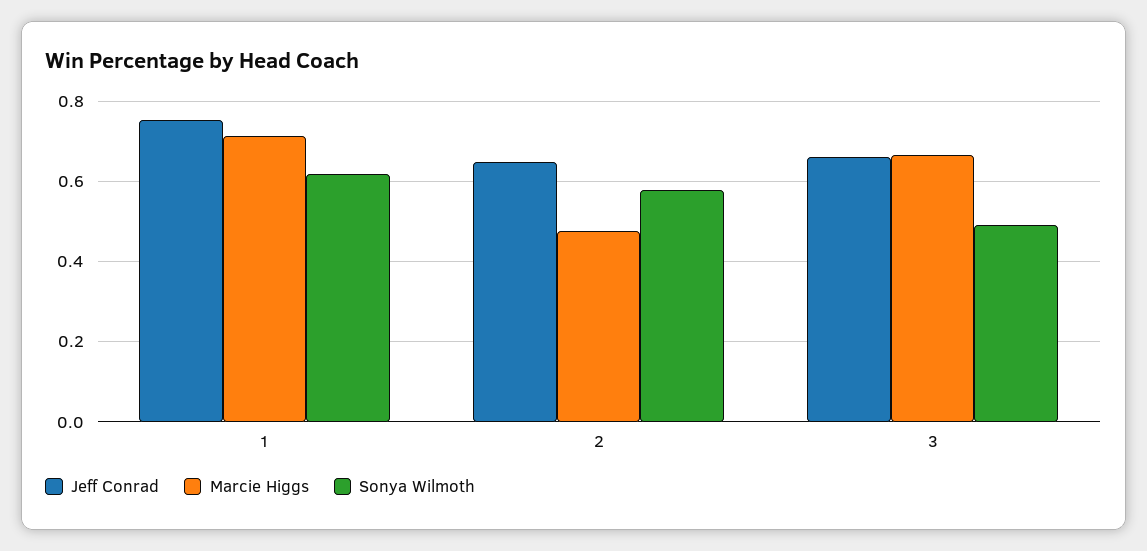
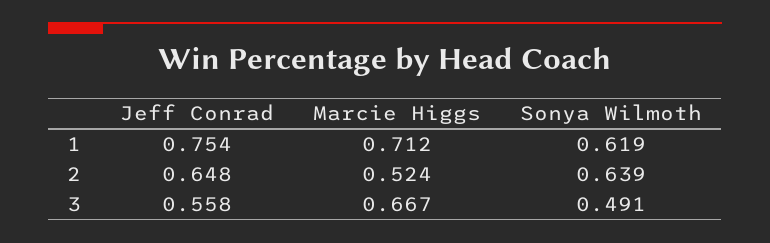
Marcie Higgs, 2: 0.48 -> 0.524
Sonya Wilmoth, 2: 0.58 -> 0.639
Jeff Conrad, 3: 0.66 -> 0.558

